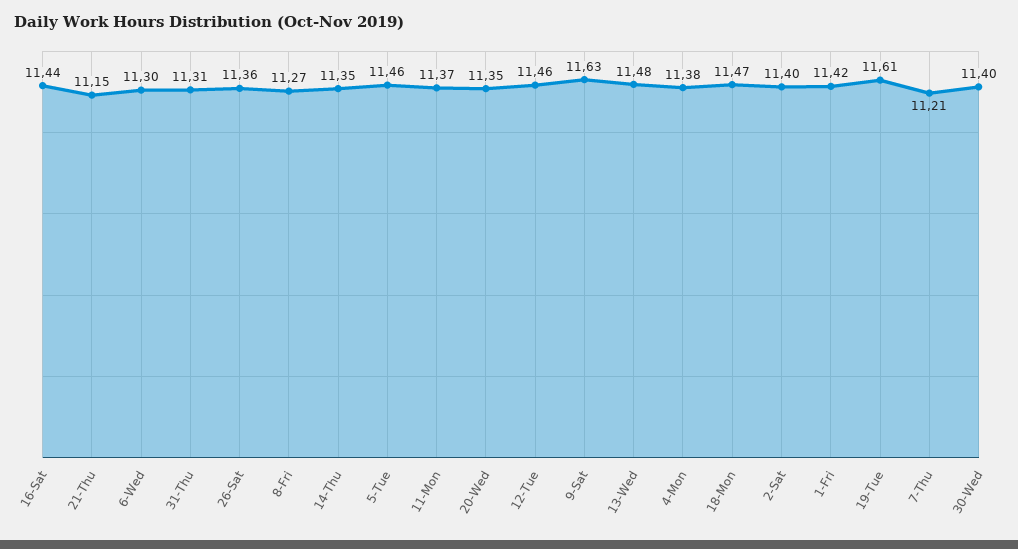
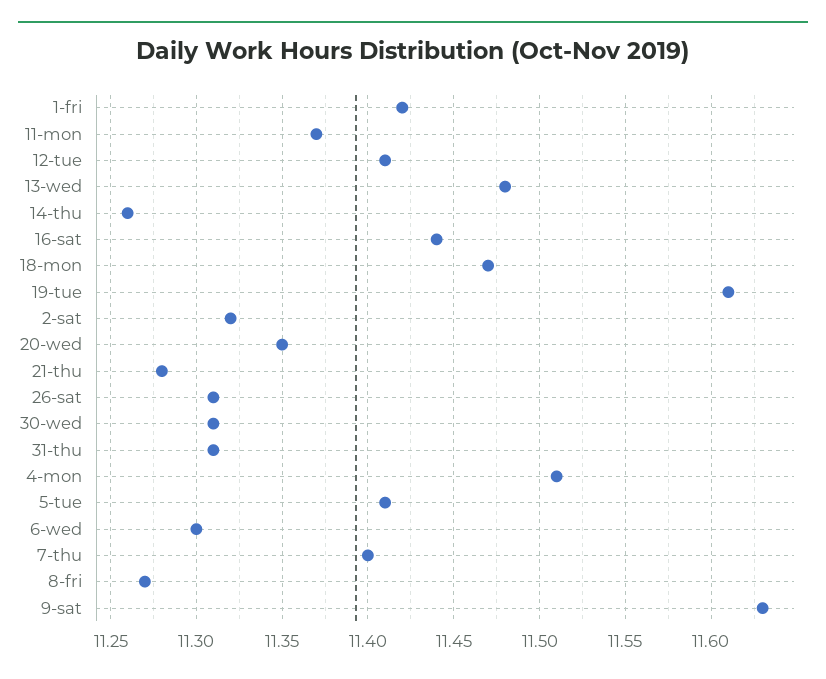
21-Thu: 11.15 -> 11.28
26-Sat: 11.36 -> 11.31
14-Thu: 11.35 -> 11.26
5-Tue: 11.46 -> 11.41
12-Tue: 11.46 -> 11.41
4-Mon: 11.38 -> 11.51
2-Sat: 11.4 -> 11.32
7-Thu: 11.21 -> 11.4
30-Wed: 11.4 -> 11.31

